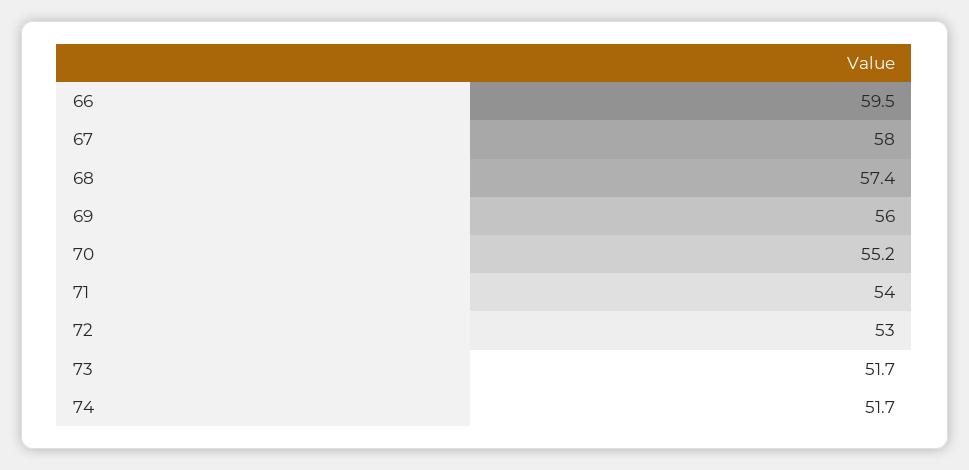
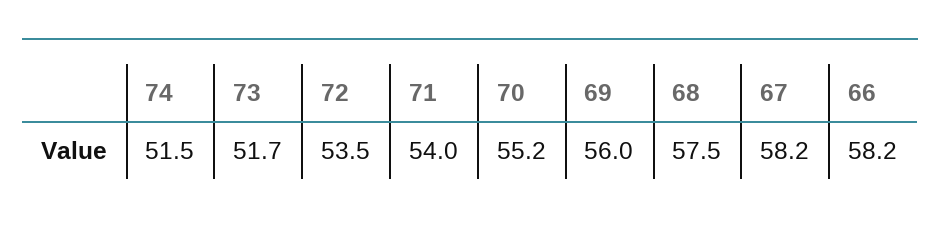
66: 59.5 -> 58.2
67: 58 -> 58.2
68: 57.4 -> 57.5
72: 53 -> 53.5
74: 51.7 -> 51.5

